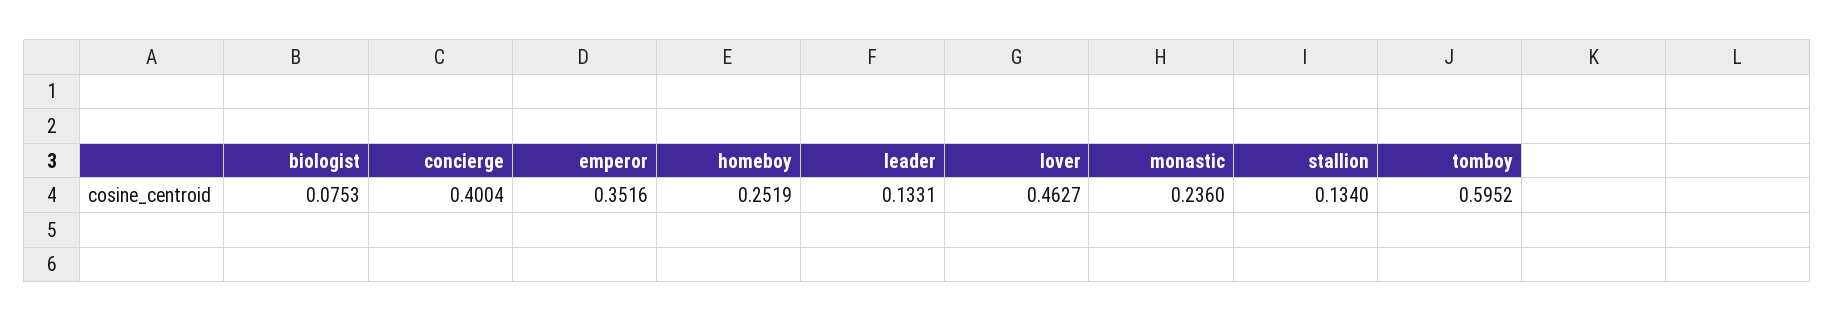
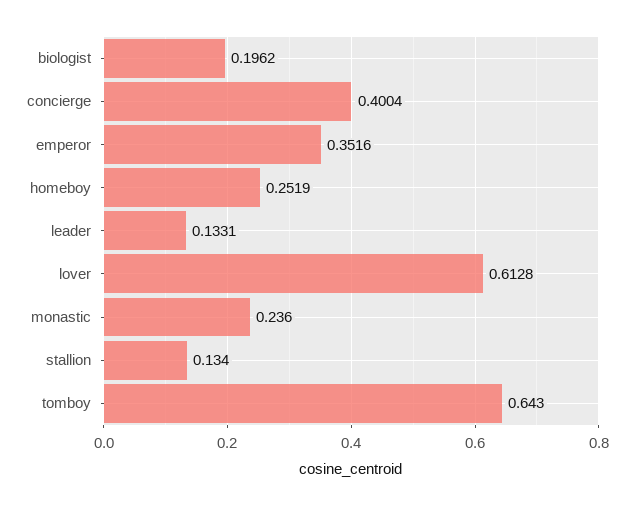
biologist: 0.0753 -> 0.1962
lover: 0.4627 -> 0.6128
tomboy: 0.5952 -> 0.643

